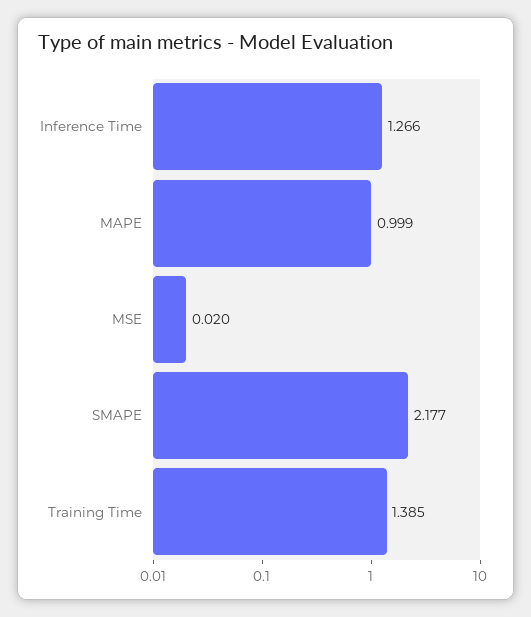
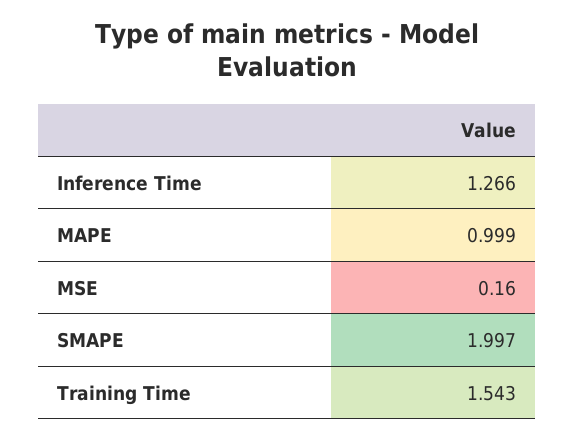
MSE: 0.02 -> 0.16
SMAPE: 2.177 -> 1.997
Training Time: 1.385 -> 1.543

